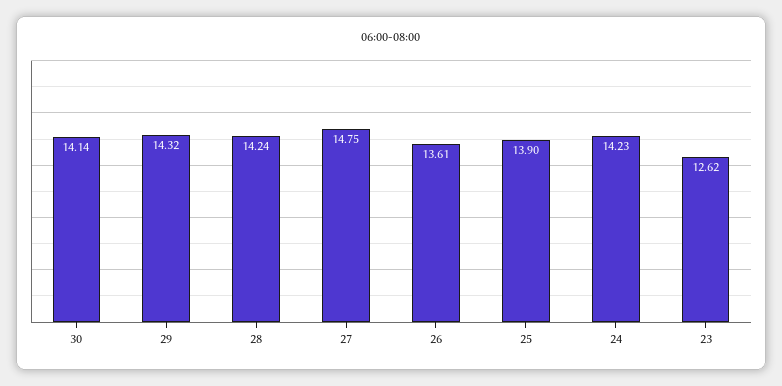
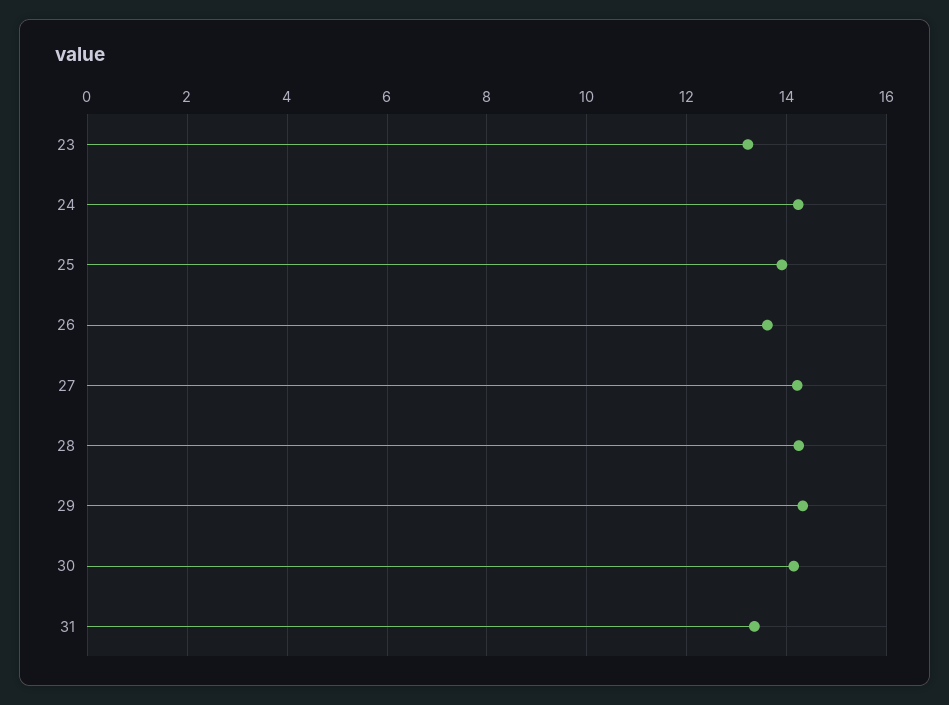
27: 14.75 -> 14.2
23: 12.62 -> 13.2
31: none -> 13.4

